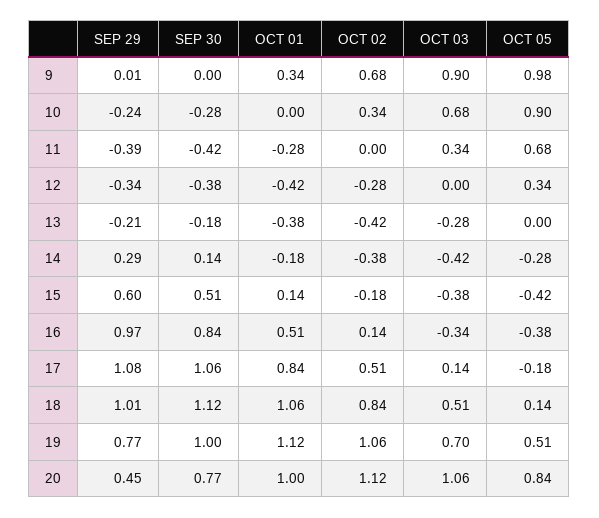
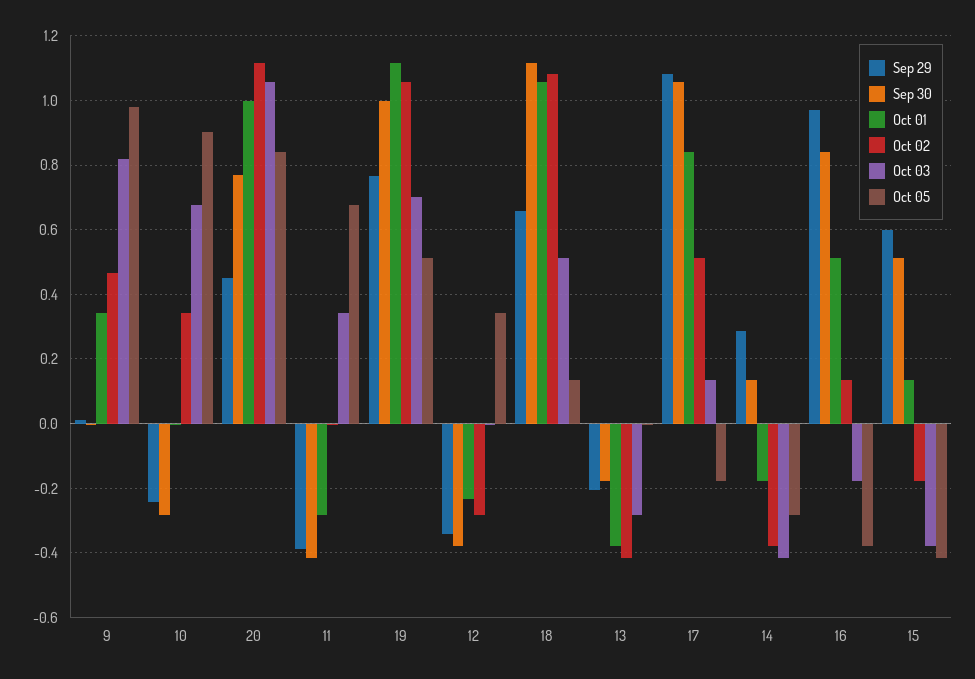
OCT 02, 9: 0.68 -> 0.46
OCT 03, 9: 0.9 -> 0.82
OCT 01, 12: -0.42 -> -0.24
OCT 03, 16: -0.34 -> -0.18
SEP 29, 18: 1.01 -> 0.66
OCT 02, 18: 0.84 -> 1.08

